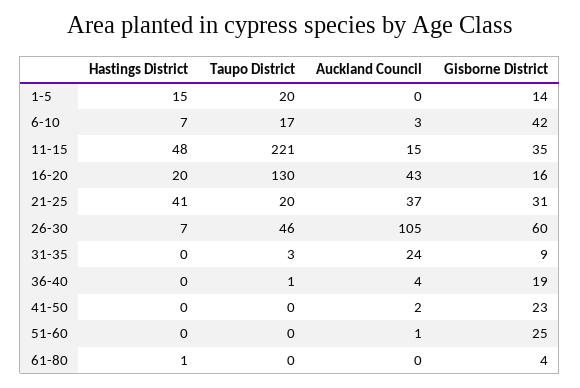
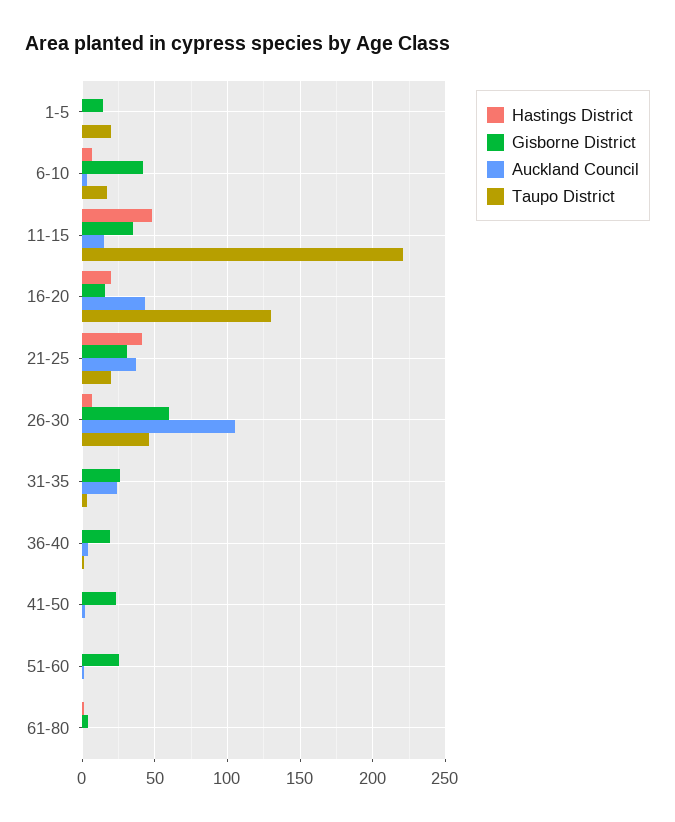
Hastings District, 1-5: 15 -> 0
Gisborne District, 31-35: 9 -> 25

